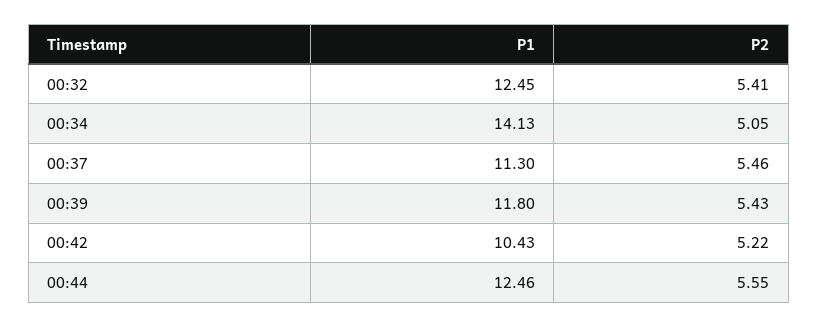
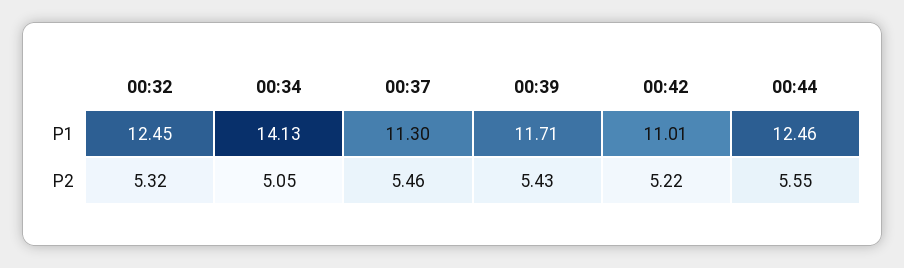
P2, 00:32: 5.41 -> 5.32
P1, 00:39: 11.8 -> 11.71
P1, 00:42: 10.43 -> 11.01

